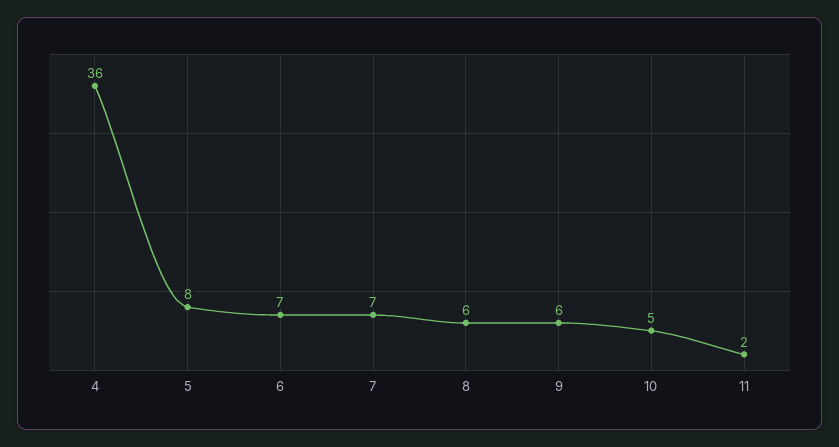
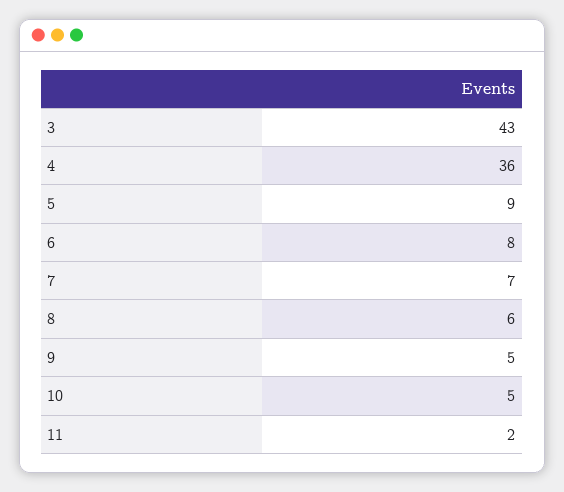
5: 8 -> 9
6: 7 -> 8
9: 6 -> 5
3: none -> 43

